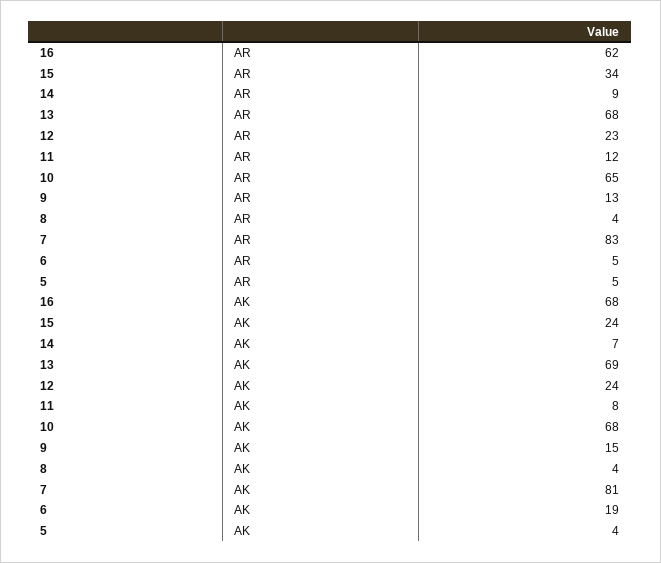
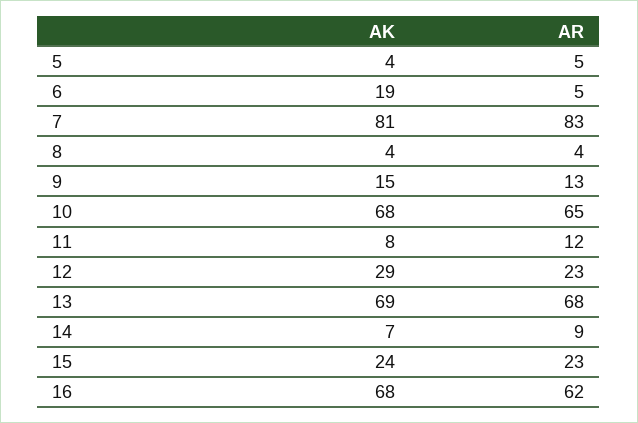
15, AR: 34 -> 23
12, AK: 24 -> 29

